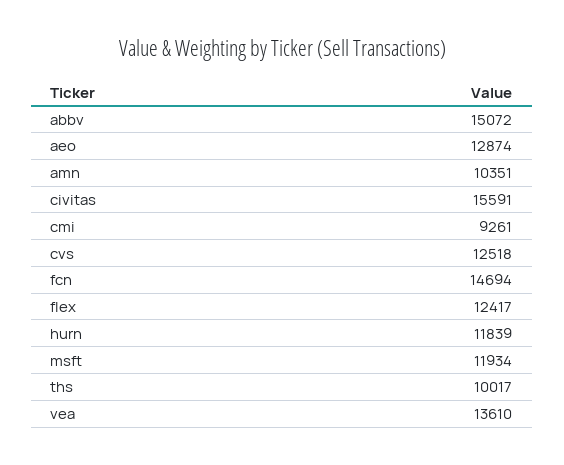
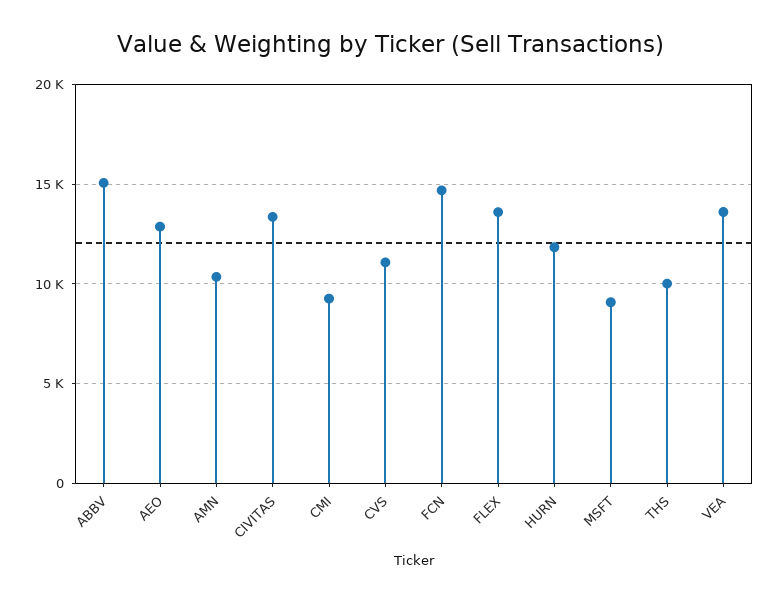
civitas: 15591 -> 13500
cvs: 12518 -> 11000
flex: 12417 -> 13500
msft: 11934 -> 9000

